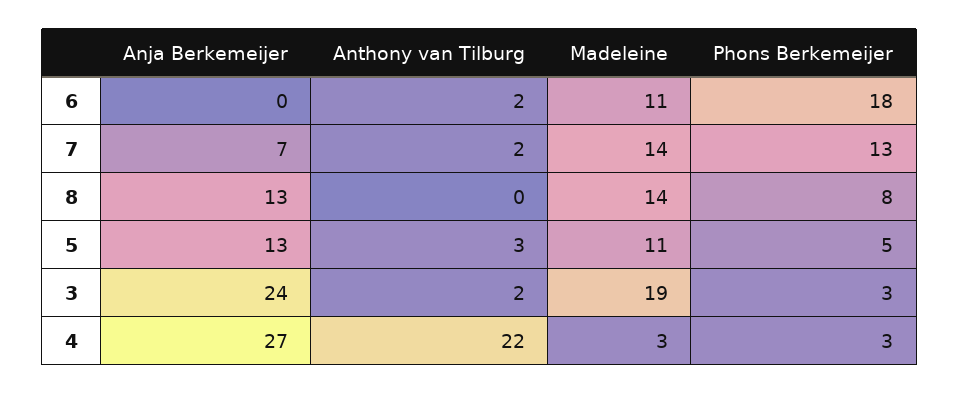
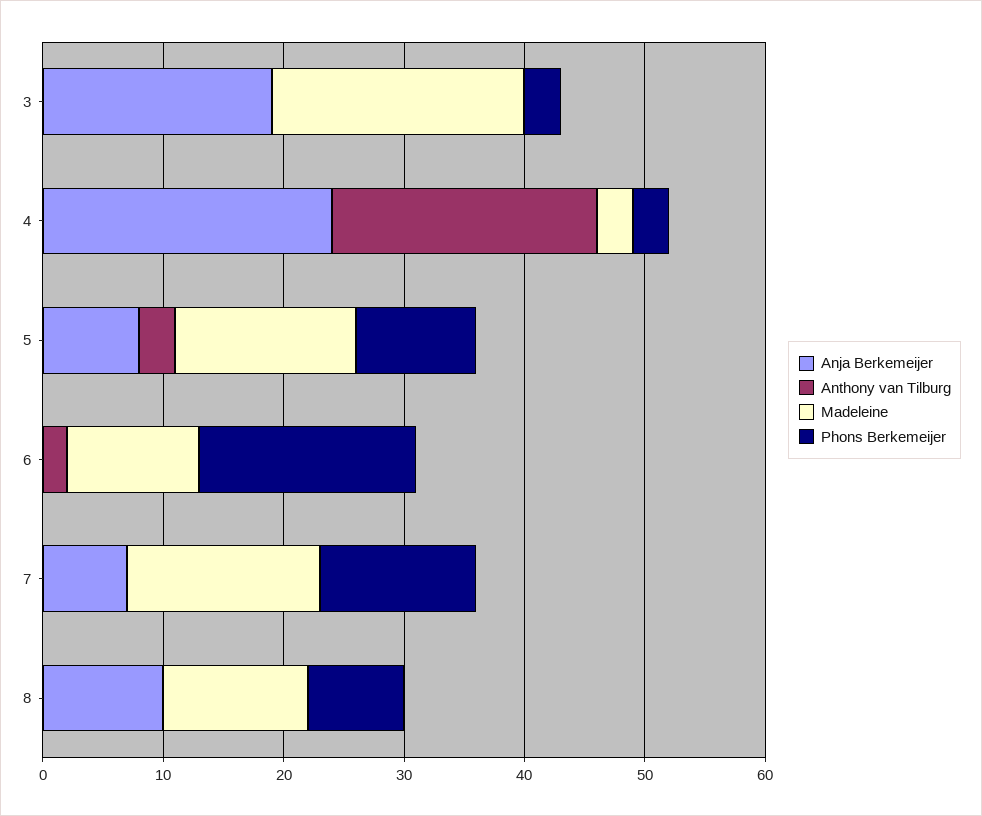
Anthony van Tilburg, 7: 2 -> 0
Madeleine, 7: 14 -> 16
Anja Berkemeijer, 8: 13 -> 10
Madeleine, 8: 14 -> 12
Anja Berkemeijer, 5: 13 -> 8
Madeleine, 5: 11 -> 15
Phons Berkemeijer, 5: 5 -> 10
Anja Berkemeijer, 3: 24 -> 19
Anthony van Tilburg, 3: 2 -> 0
Madeleine, 3: 19 -> 21
Anja Berkemeijer, 4: 27 -> 24

